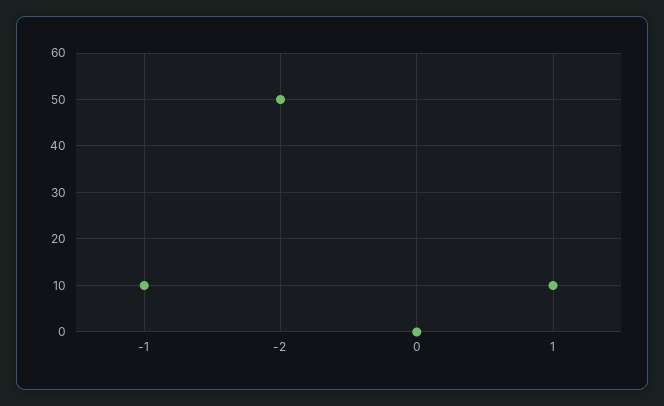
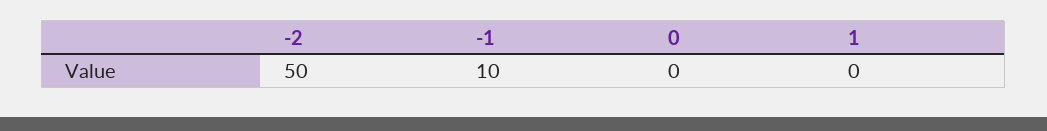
1: 10 -> 0

